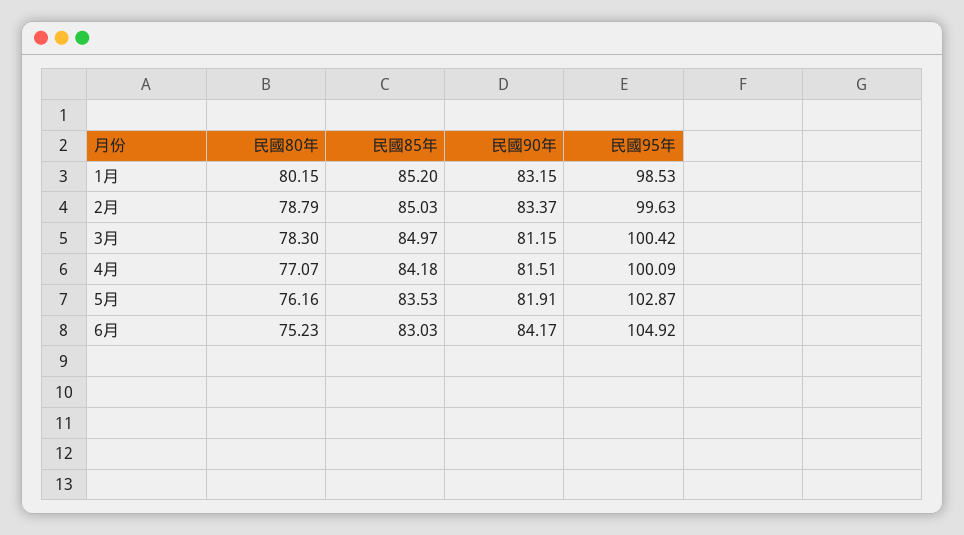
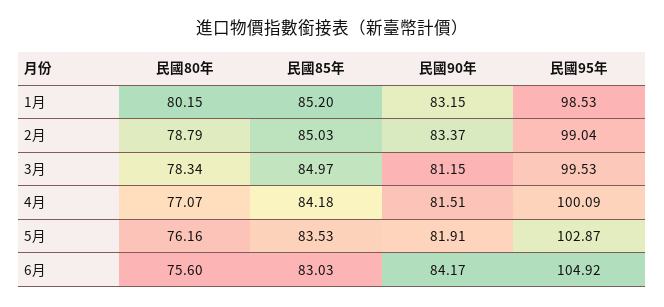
民國95年, 2月: 99.63 -> 99.04
民國80年, 3月: 78.3 -> 78.34
民國95年, 3月: 100.42 -> 99.53
民國80年, 6月: 75.23 -> 75.6

